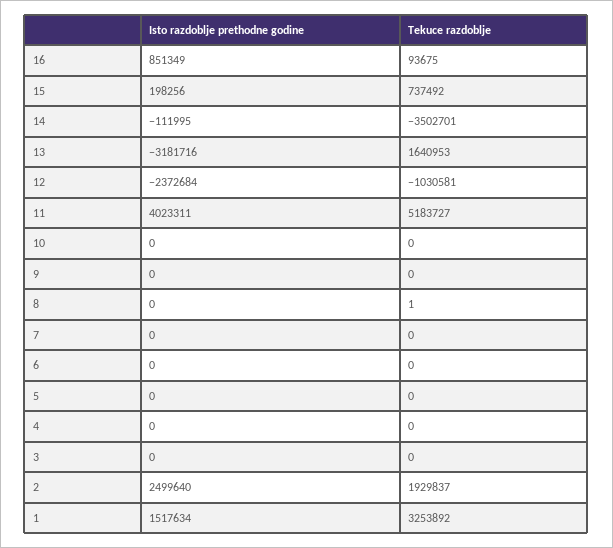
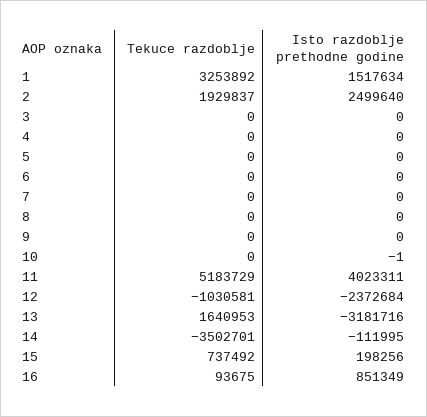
Tekuce razdoblje, 11: 5183727 -> 5183729
Isto razdoblje prethodne godine, 10: 0 -> -1
Tekuce razdoblje, 8: 1 -> 0

